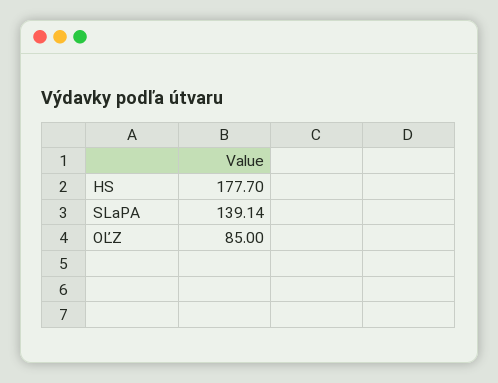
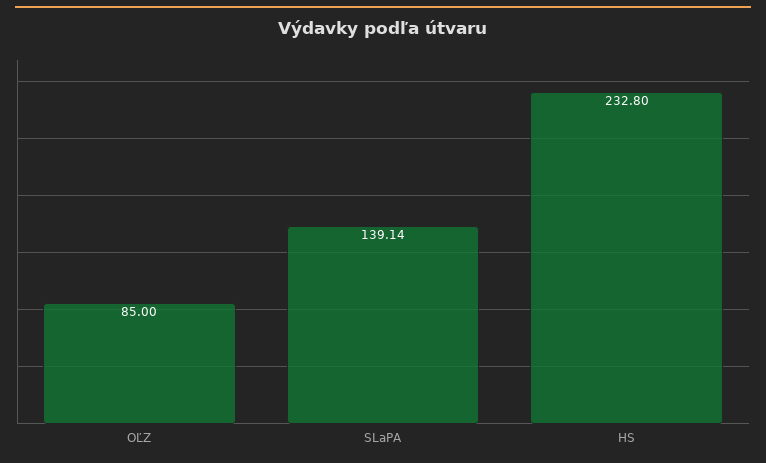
HS: 177.7 -> 232.8

